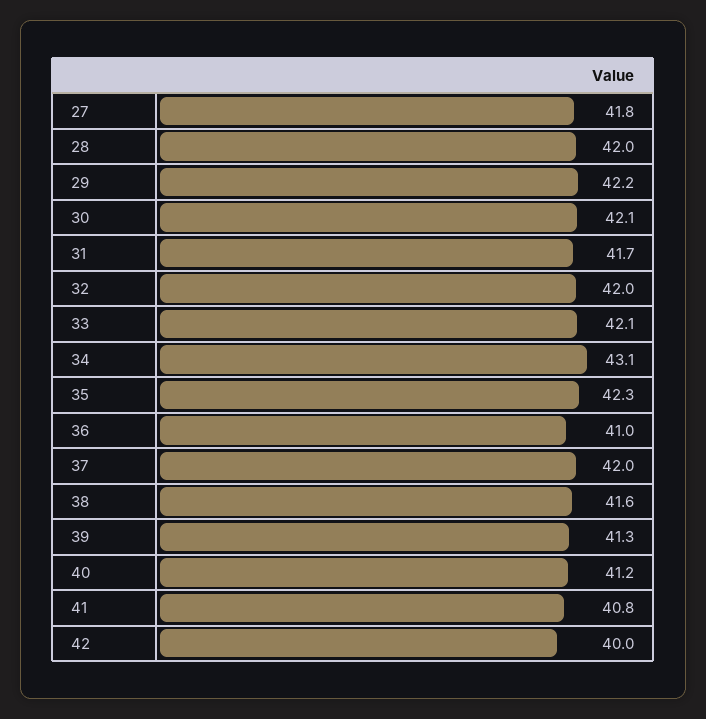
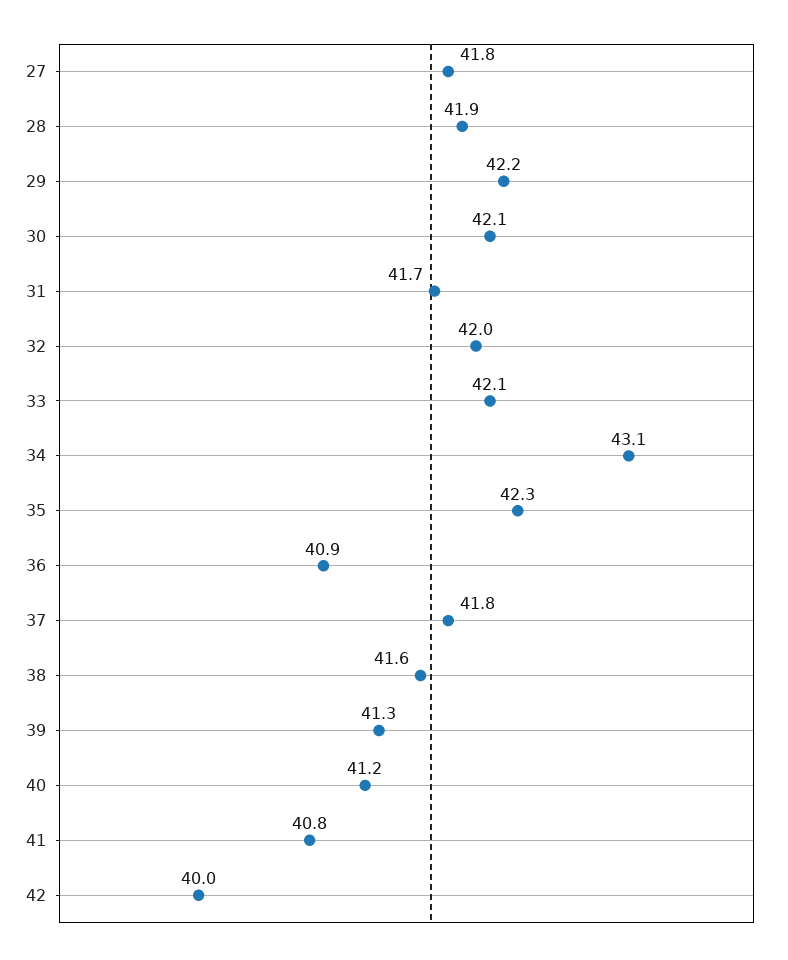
28: 42 -> 41.9
36: 41 -> 40.9
37: 42 -> 41.8

